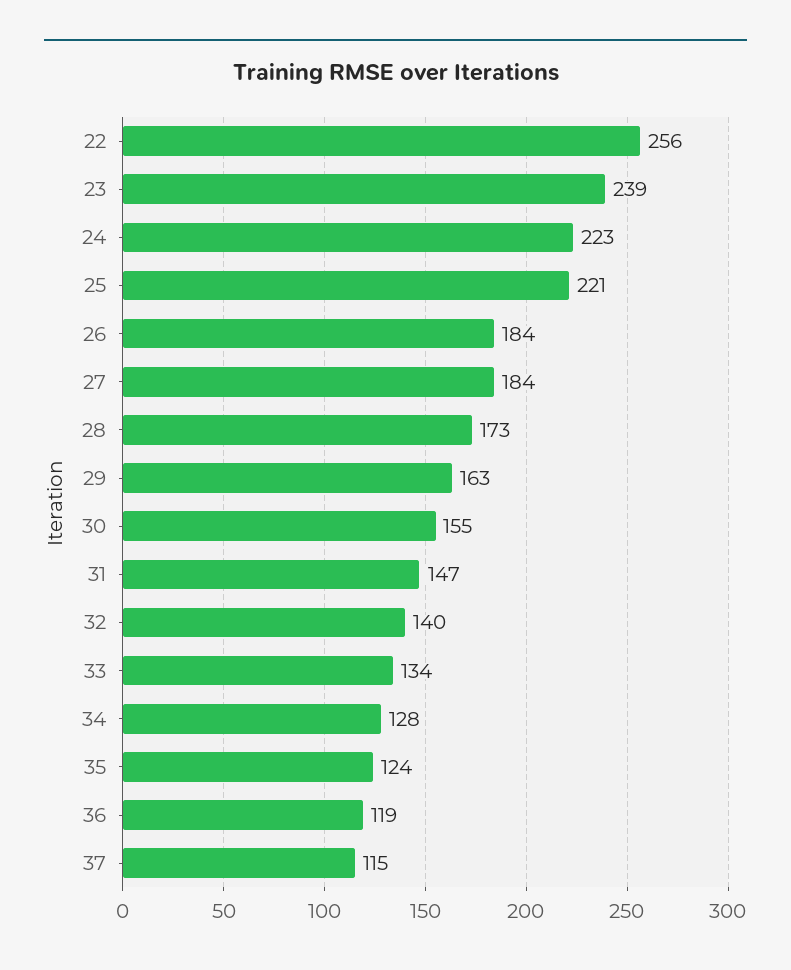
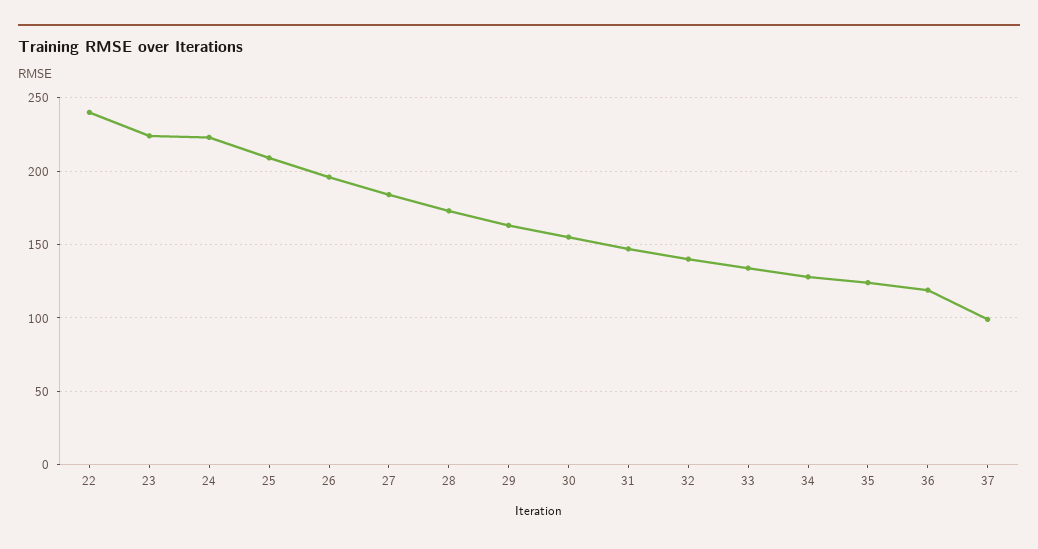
22: 256 -> 240
23: 239 -> 225
25: 221 -> 210
26: 184 -> 195
37: 115 -> 100

